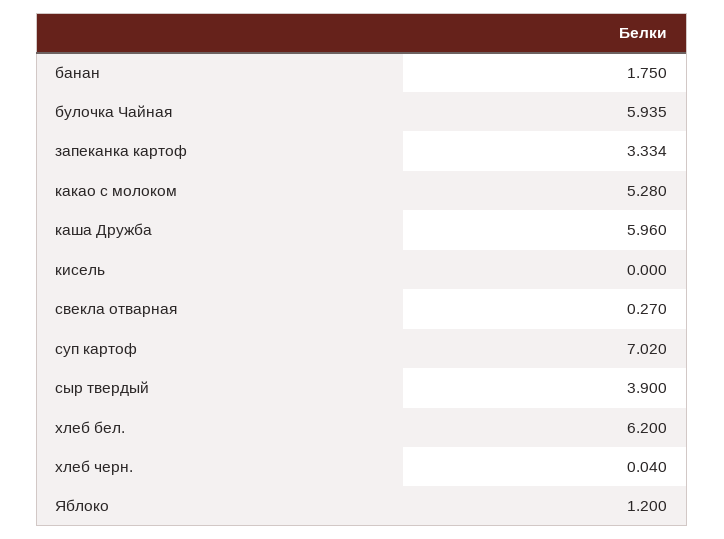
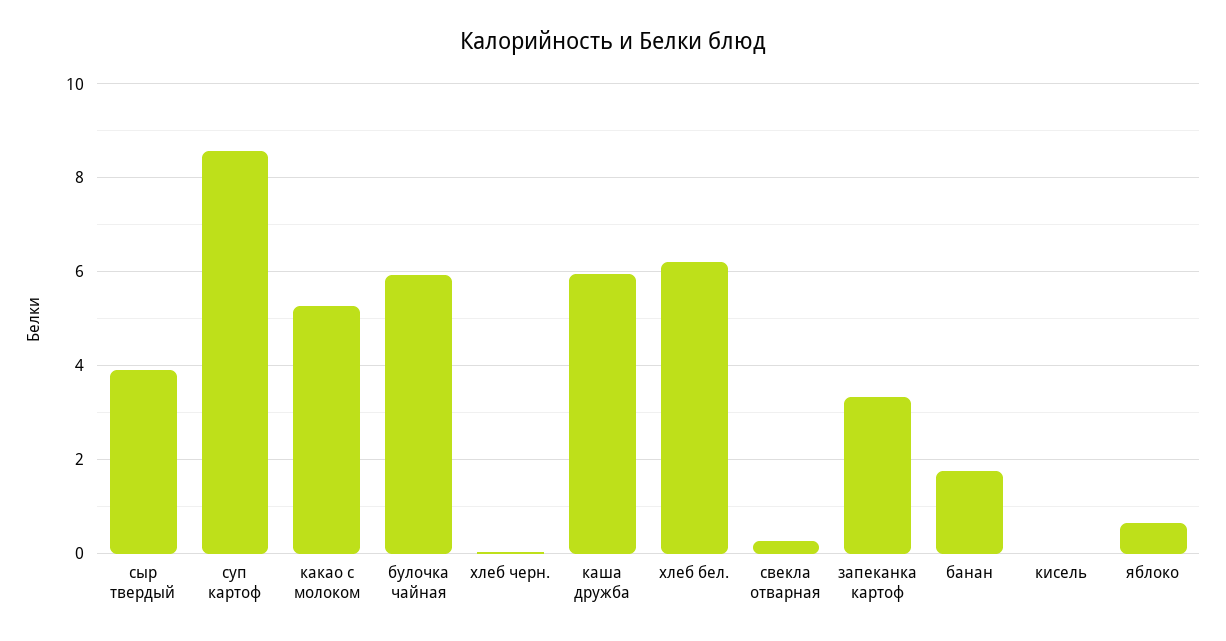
суп картоф: 7.02 -> 8.6
Яблоко: 1.2 -> 0.6

